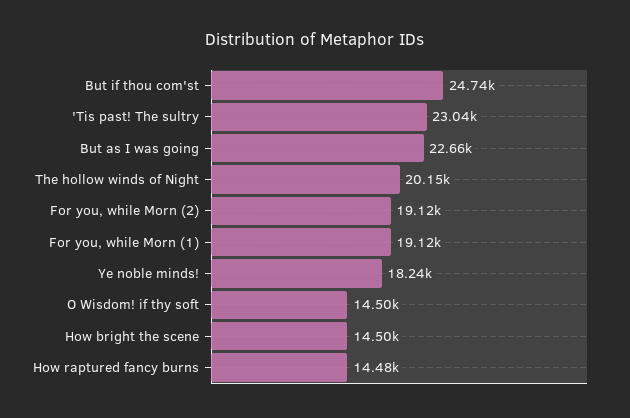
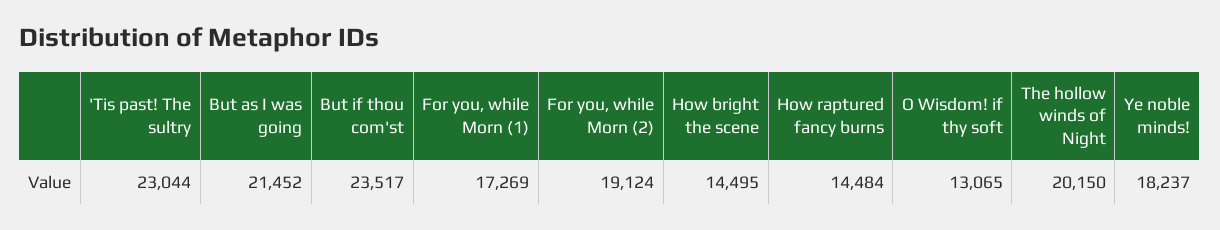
But if thou com'st: 24740 -> 23517
But as I was going: 22660 -> 21452
For you, while Morn (1): 19120 -> 17269
O Wisdom! if thy soft: 14500 -> 13065

